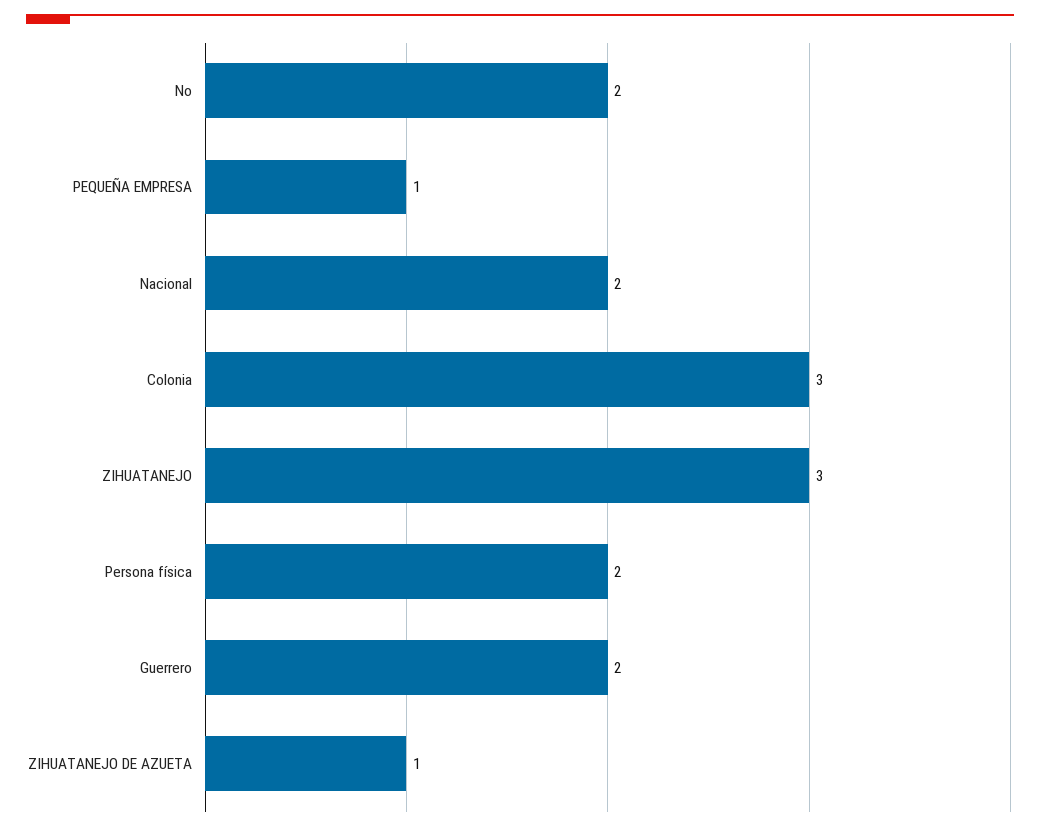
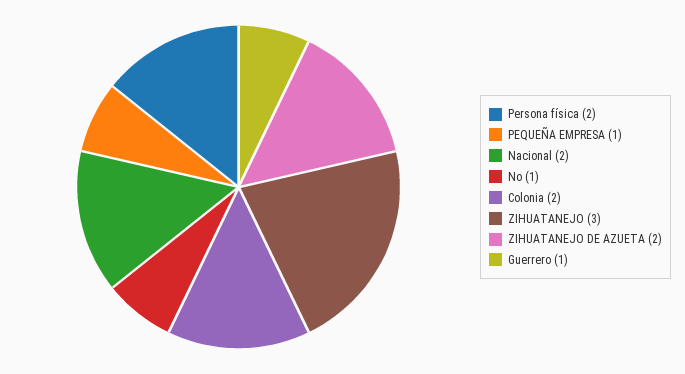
No: 2 -> 1
Colonia: 3 -> 2
Guerrero: 2 -> 1
ZIHUATANEJO DE AZUETA: 1 -> 2

